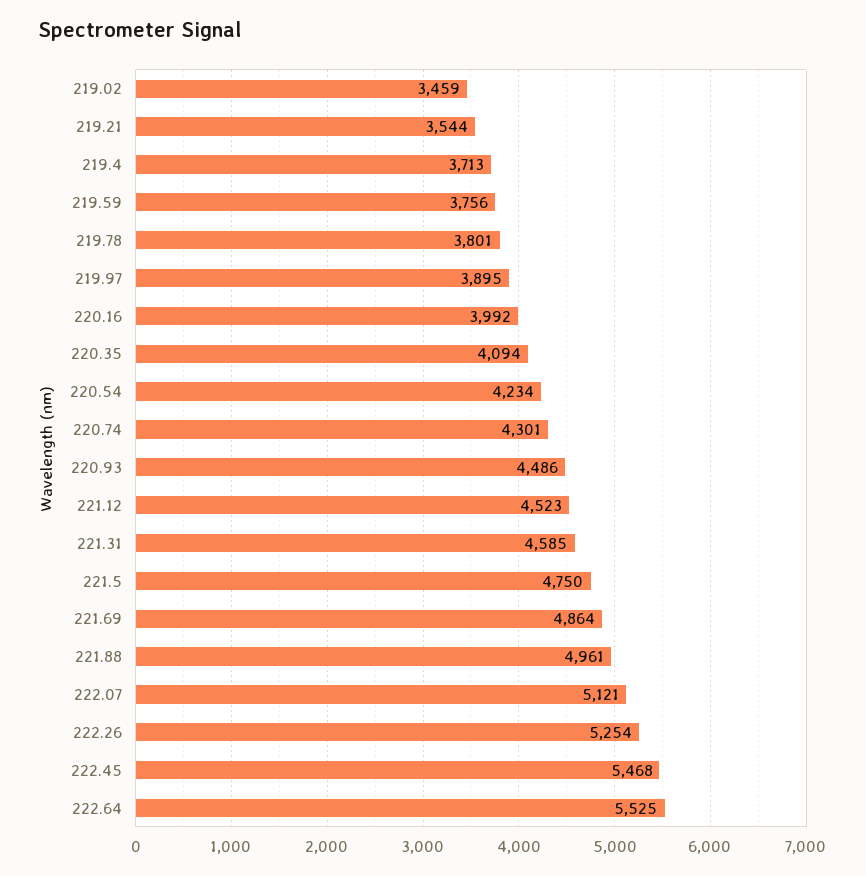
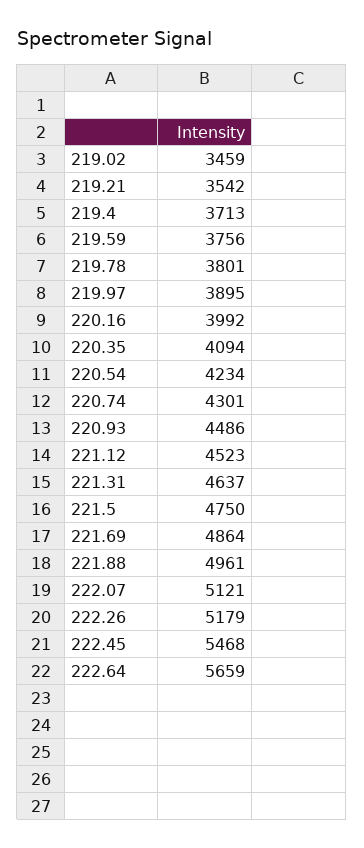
219.21: 3544 -> 3542
221.31: 4585 -> 4637
222.26: 5254 -> 5179
222.64: 5525 -> 5659

